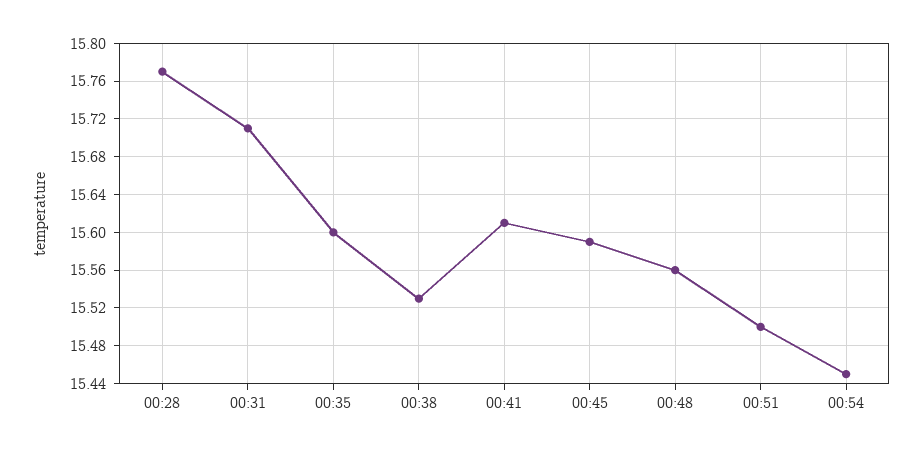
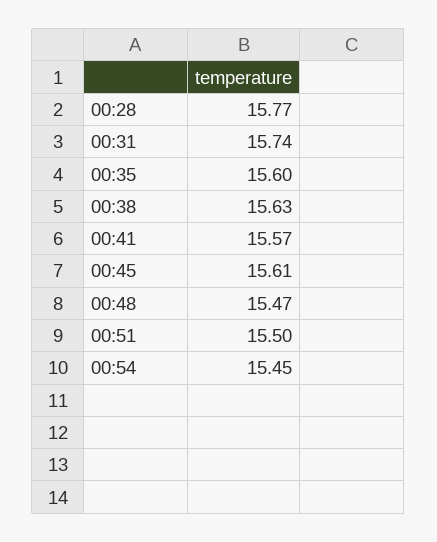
00:31: 15.71 -> 15.74
00:38: 15.53 -> 15.63
00:41: 15.61 -> 15.57
00:45: 15.59 -> 15.61
00:48: 15.56 -> 15.47

